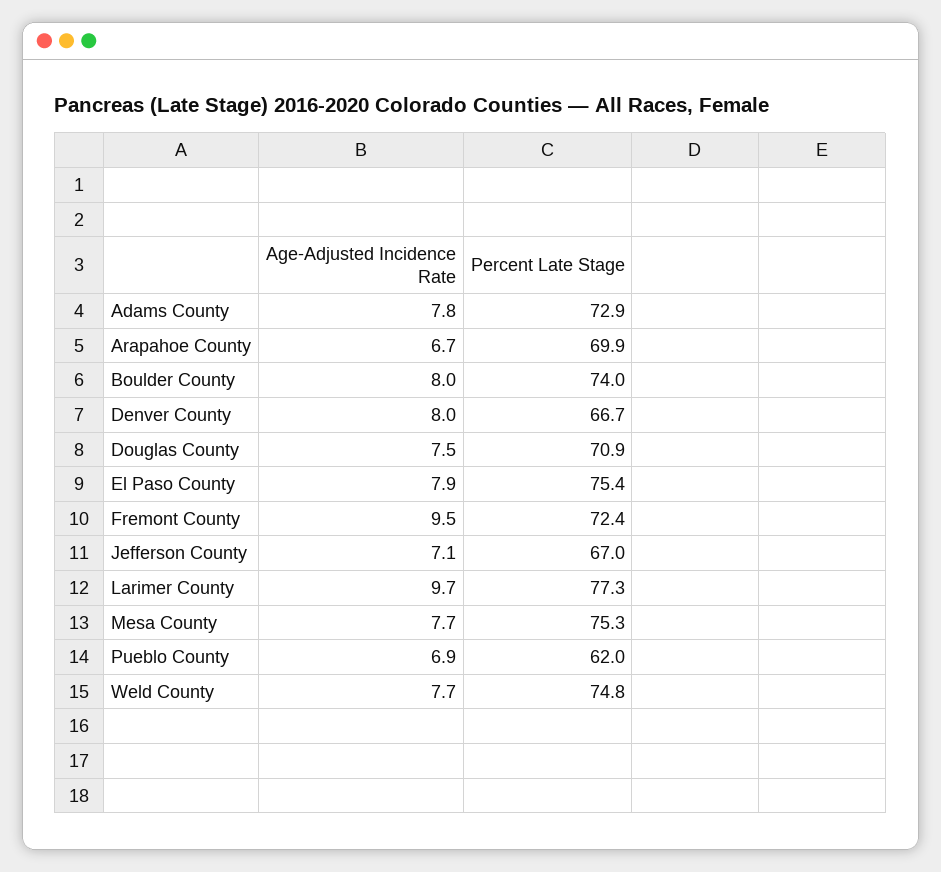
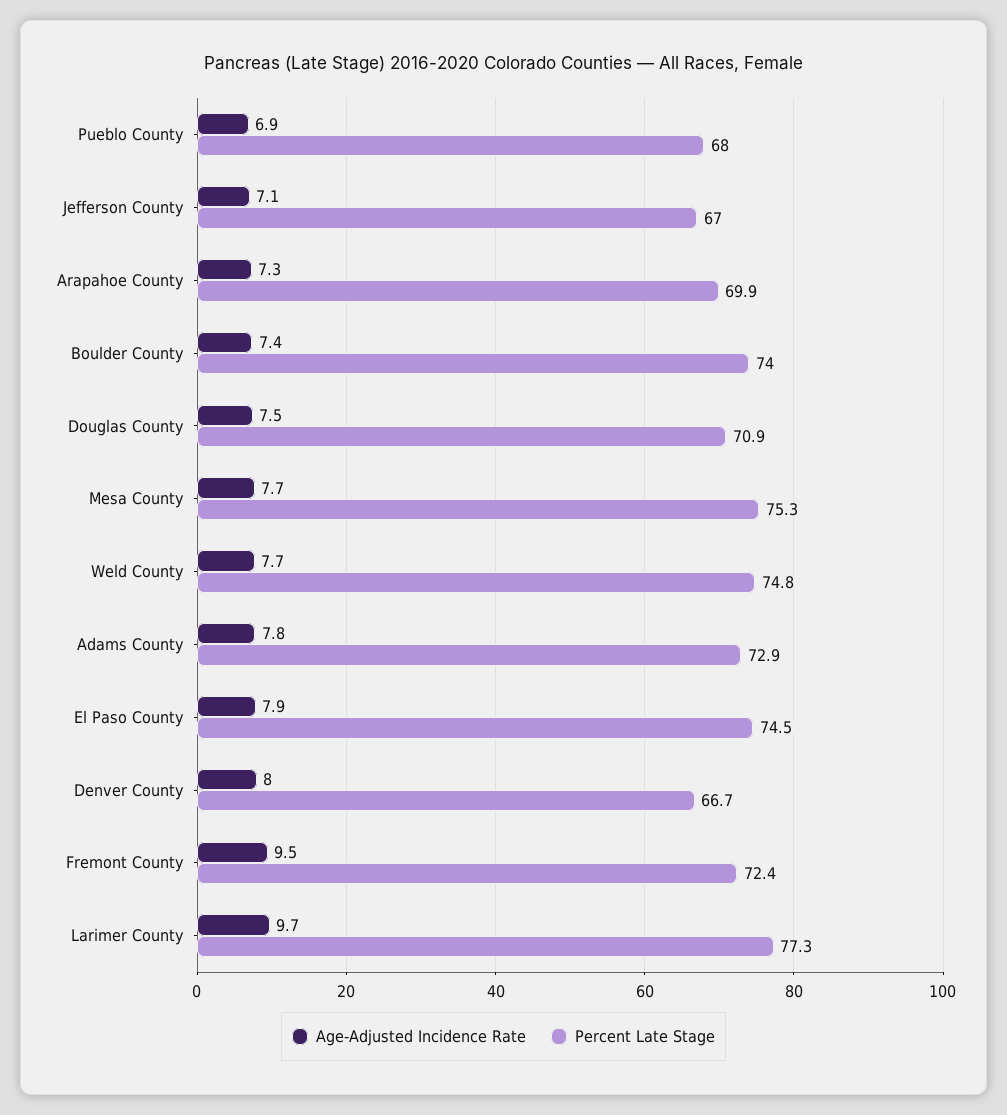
Age-Adjusted Incidence Rate, Arapahoe County: 6.7 -> 7.3
Age-Adjusted Incidence Rate, Boulder County: 8 -> 7.4
Percent Late Stage, El Paso County: 75.4 -> 74.5
Percent Late Stage, Pueblo County: 62 -> 68

